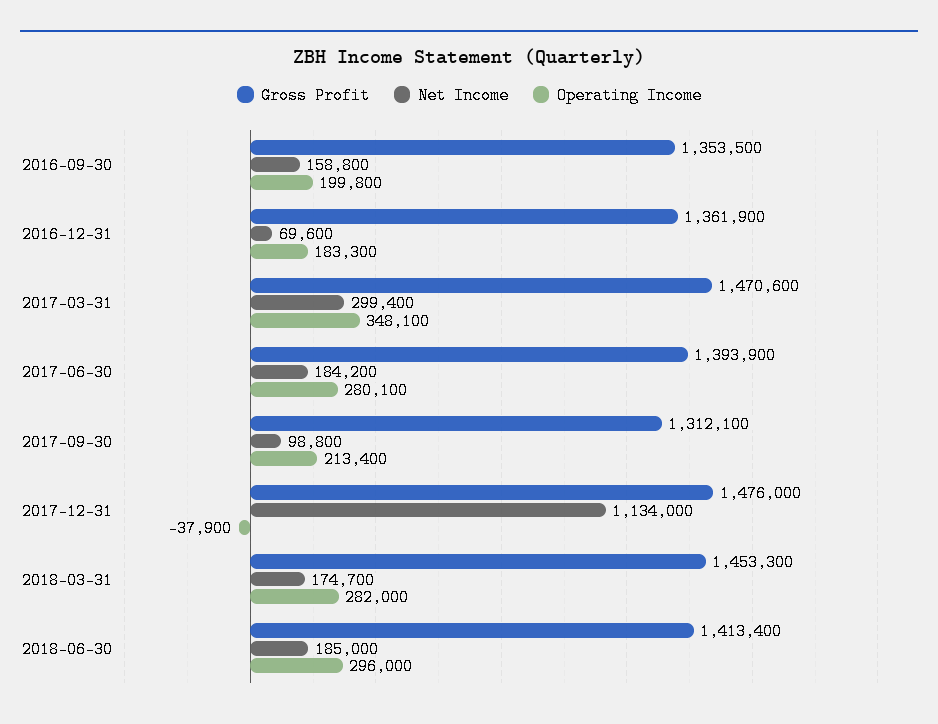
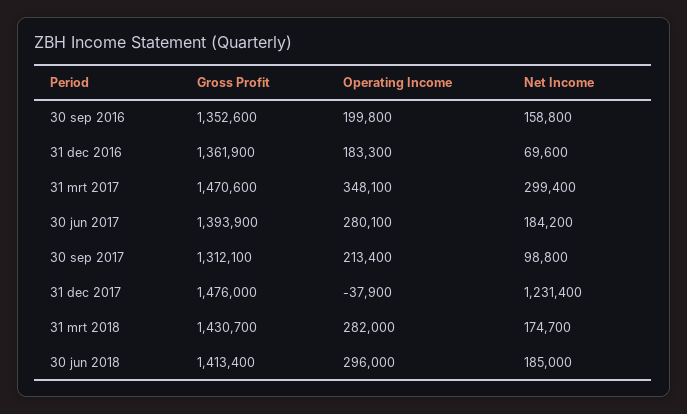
Gross Profit, 2016-09-30: 1353500 -> 1352600
Net Income, 2017-12-31: 1134000 -> 1231400
Gross Profit, 2018-03-31: 1453300 -> 1430700

